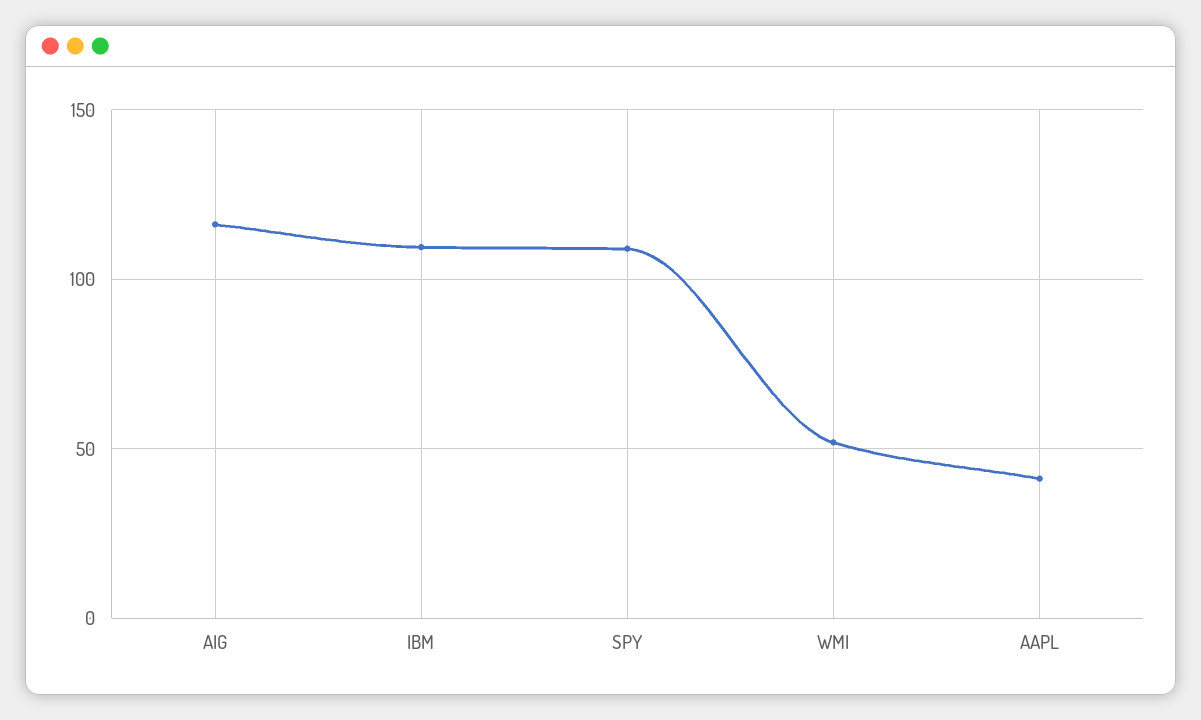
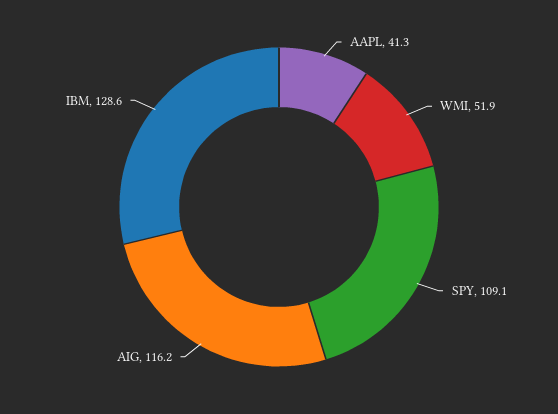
IBM: 110 -> 128.6

